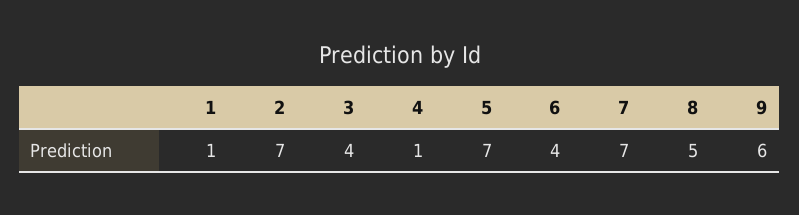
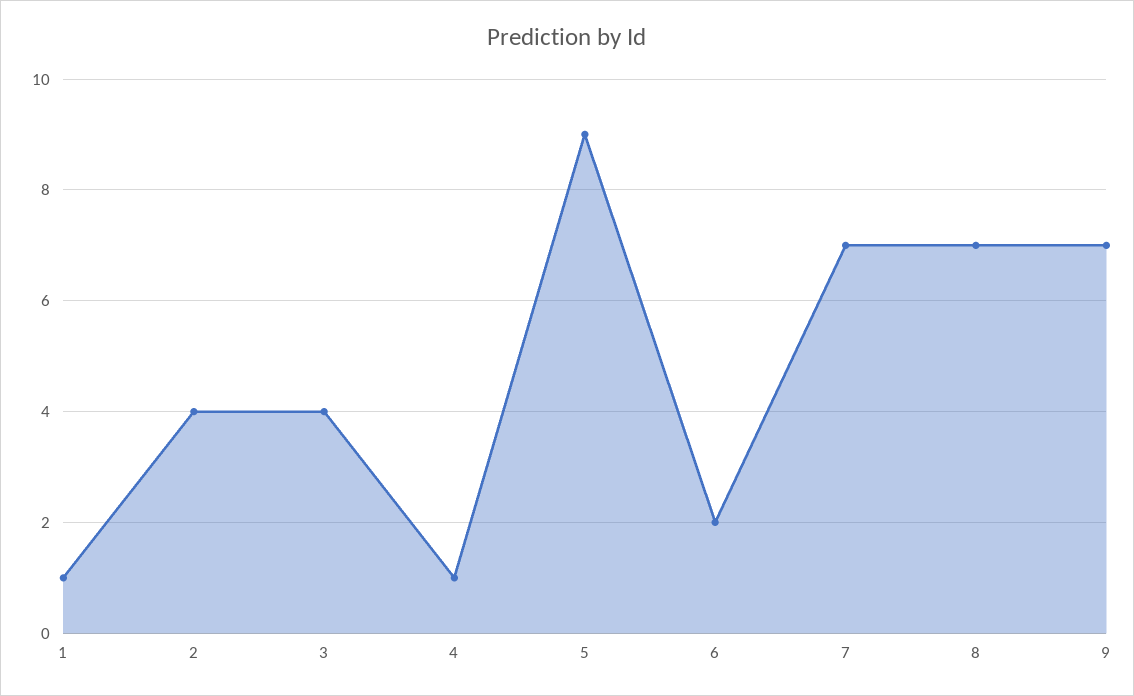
2: 7 -> 4
5: 7 -> 9
6: 4 -> 2
8: 5 -> 7
9: 6 -> 7

